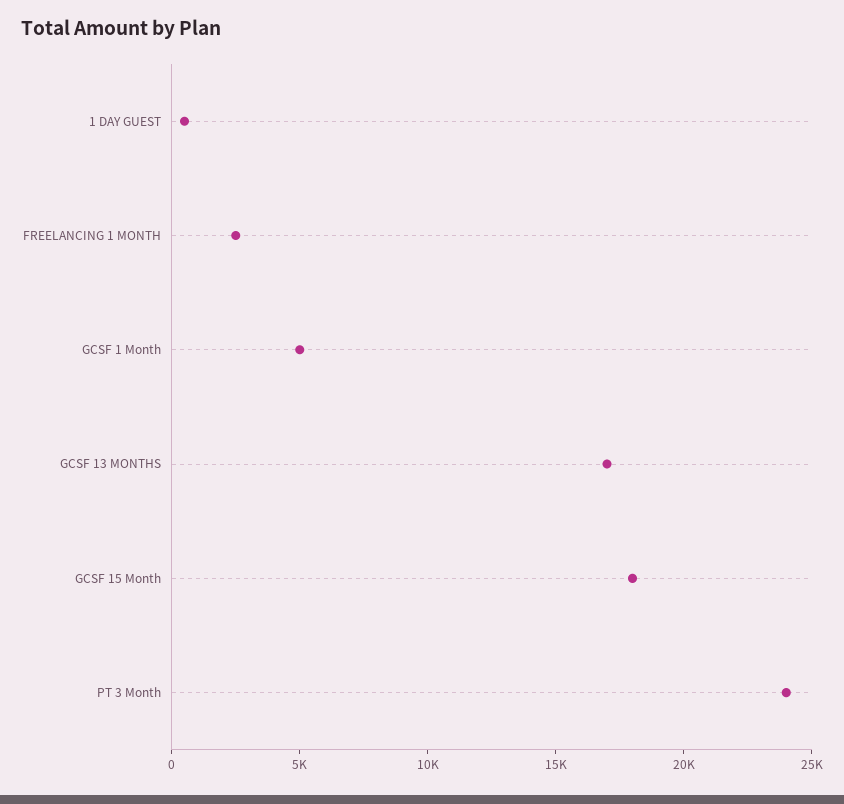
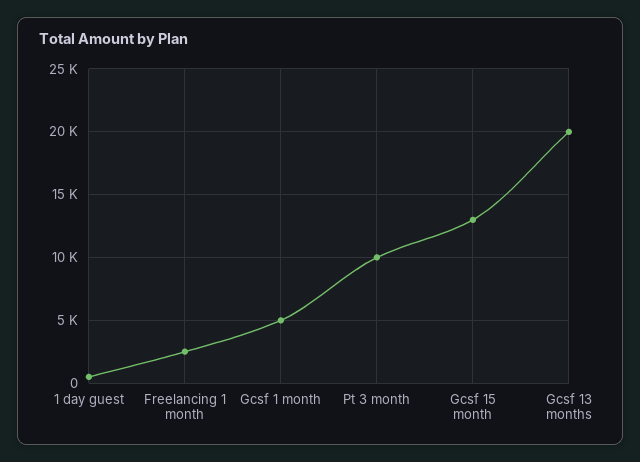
GCSF 13 MONTHS: 17000 -> 20000
GCSF 15 Month: 18000 -> 13000
PT 3 Month: 24000 -> 10000

